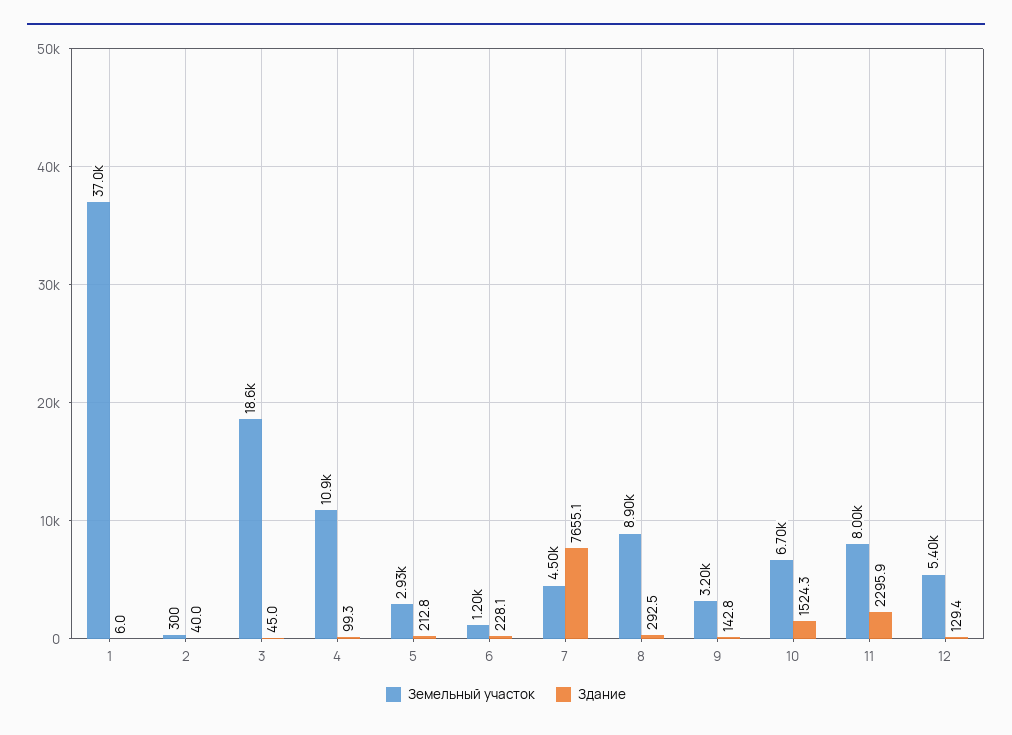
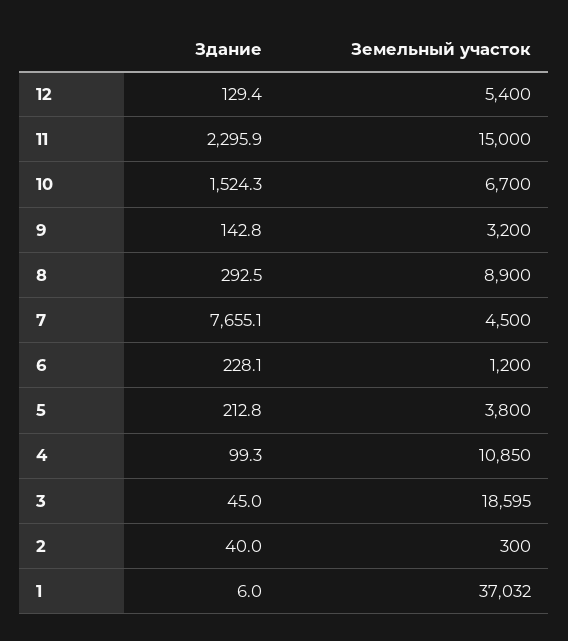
Земельный участок, 5: 2930 -> 3800
Земельный участок, 11: 8000 -> 15000

